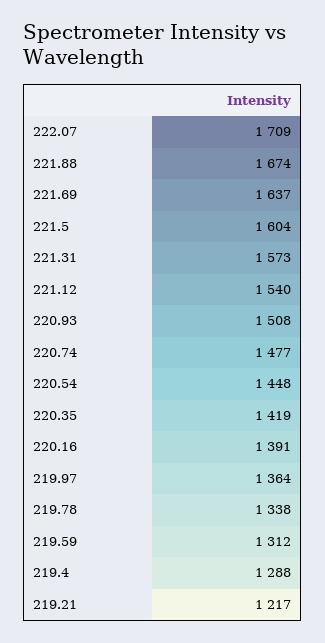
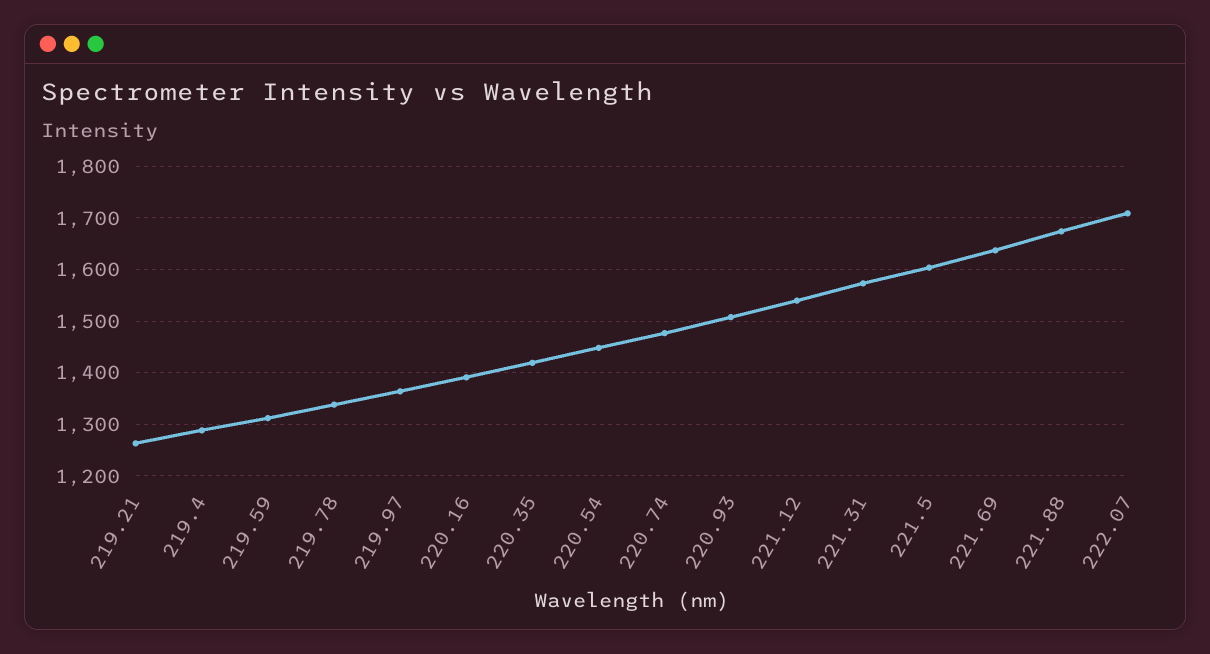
219.21: 1217 -> 1260

